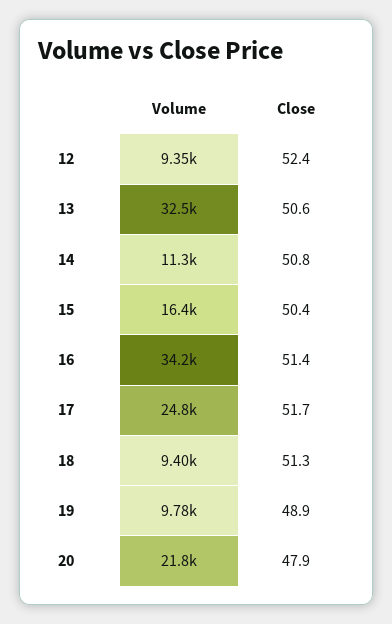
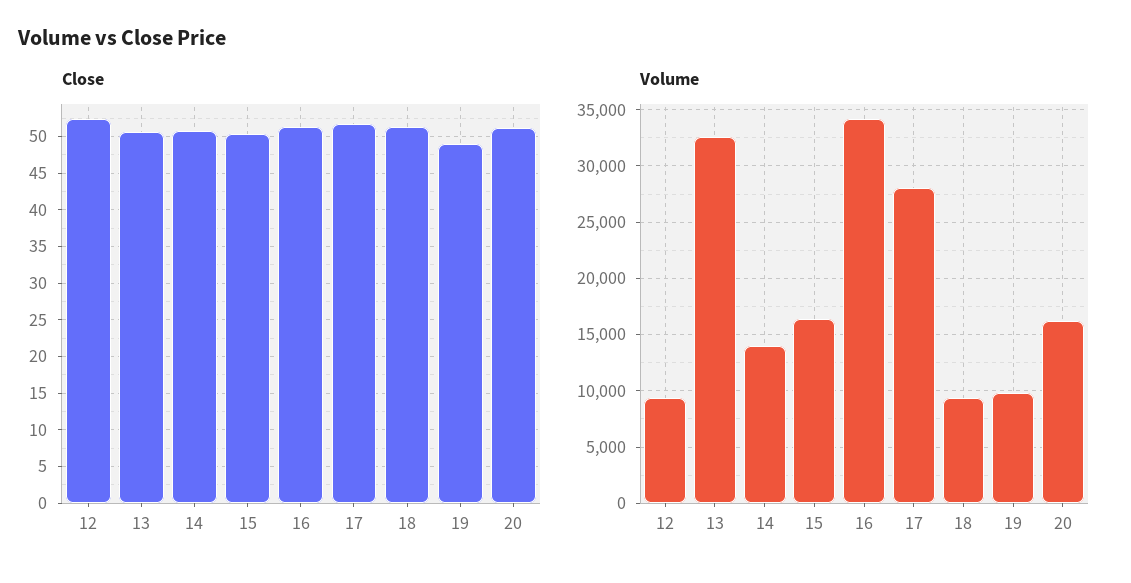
Volume, 14: 11300 -> 14000
Volume, 17: 24800 -> 28000
Volume, 20: 21800 -> 16000
Close, 20: 47.9 -> 51

